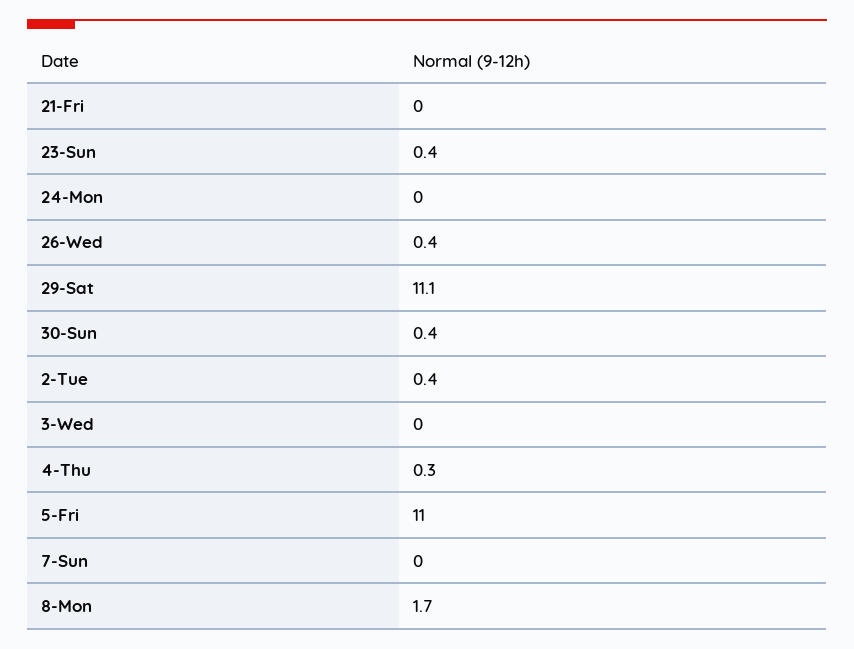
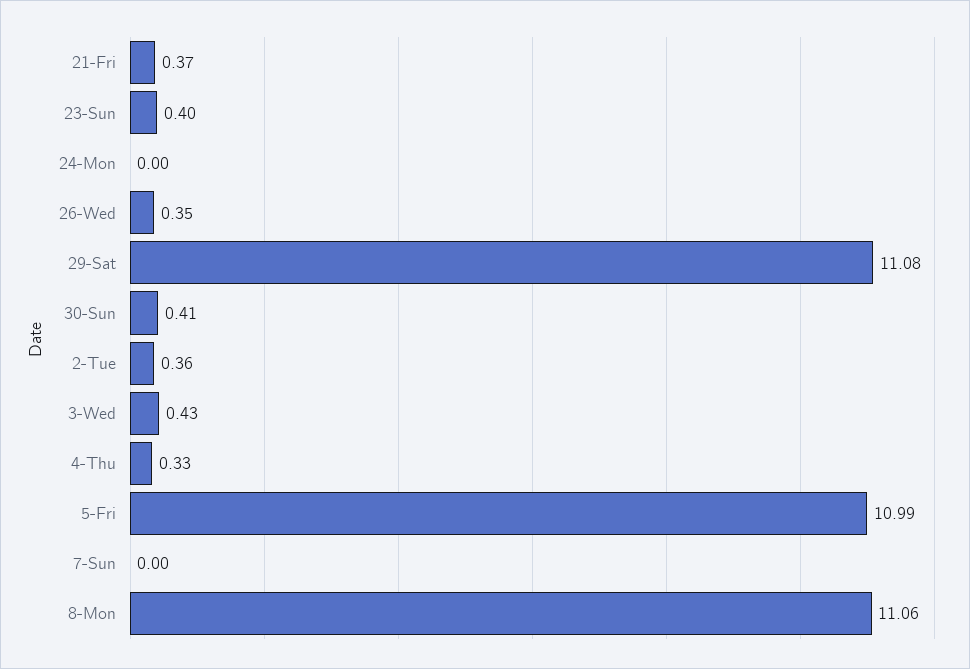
21-Fri: 0 -> 0.37
3-Wed: 0 -> 0.43
8-Mon: 1.7 -> 11.06

